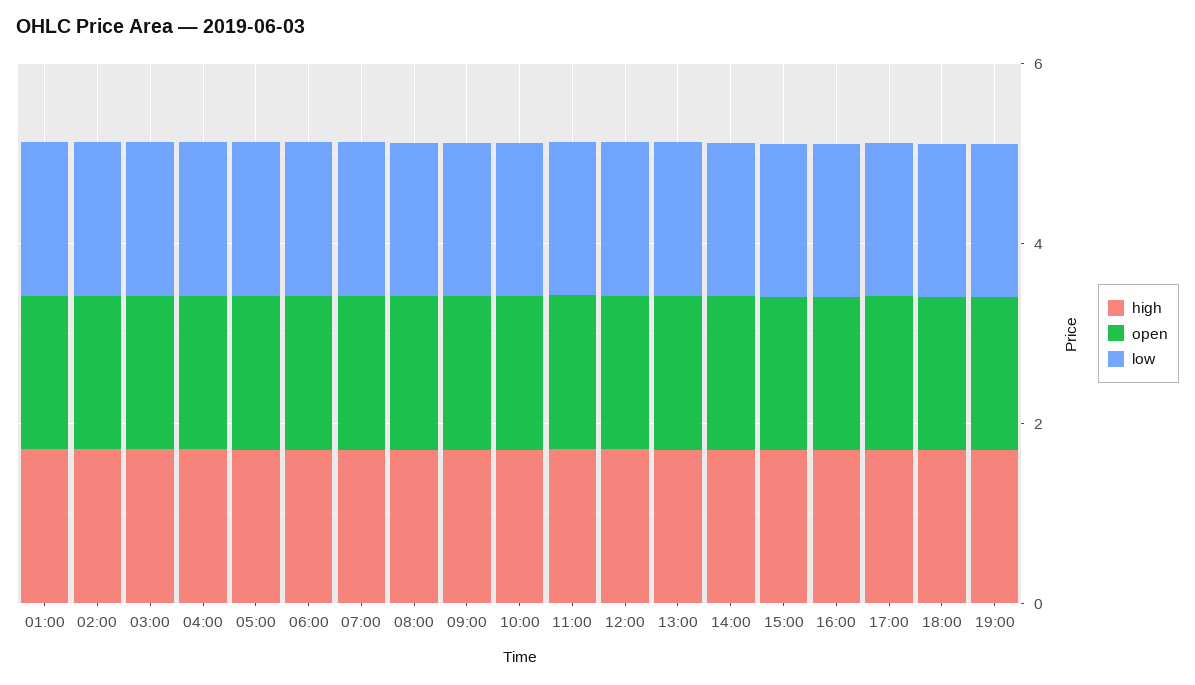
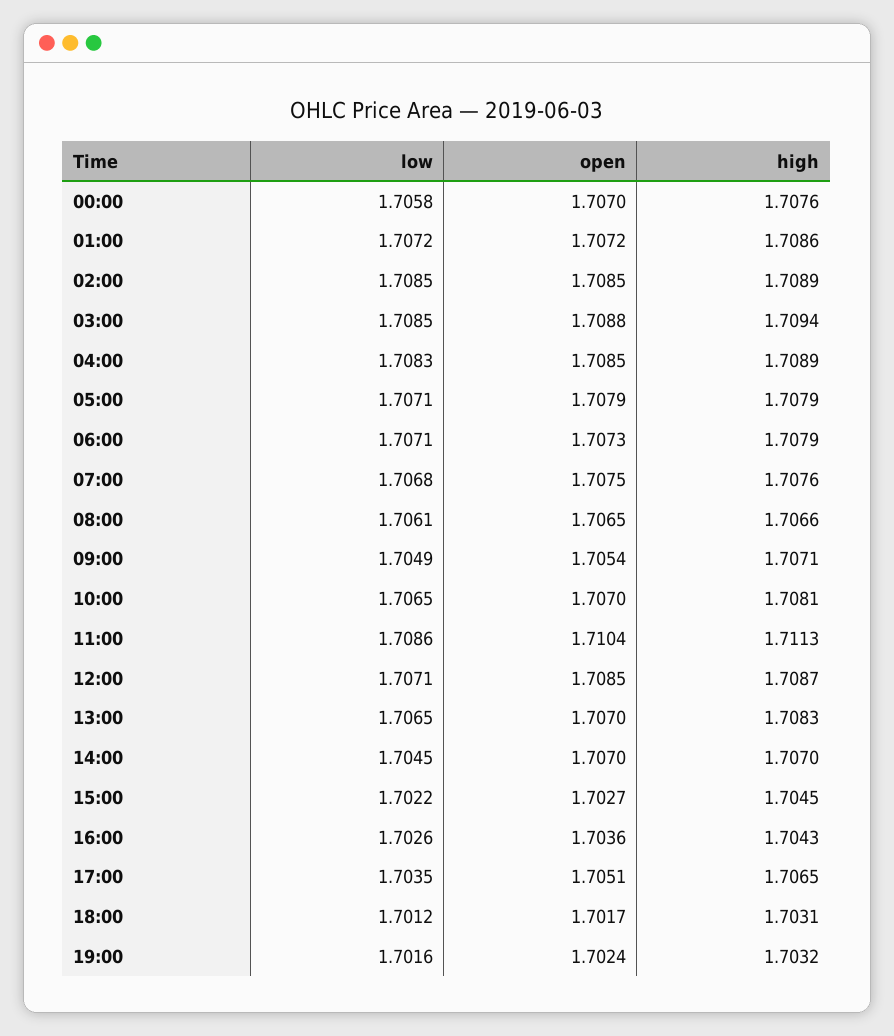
low, 00:00: none -> 1.7058
open, 00:00: none -> 1.707
high, 00:00: none -> 1.7076

